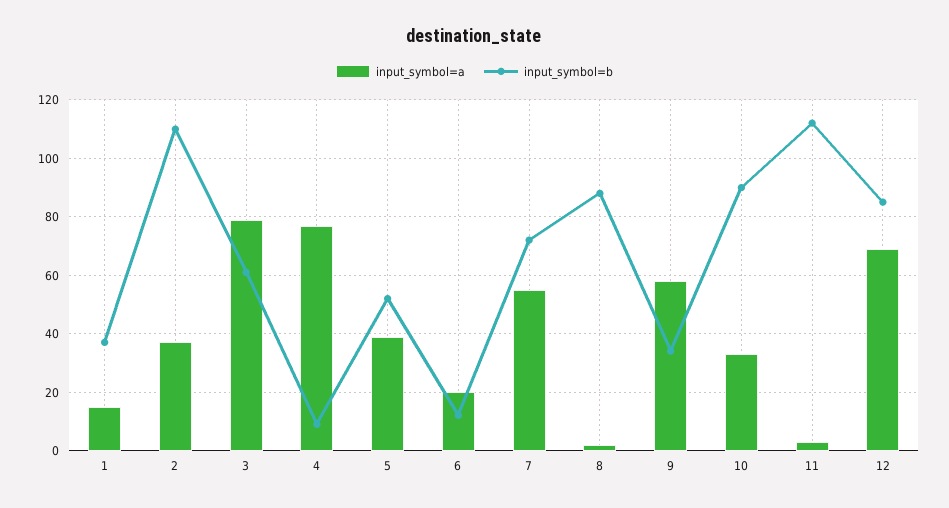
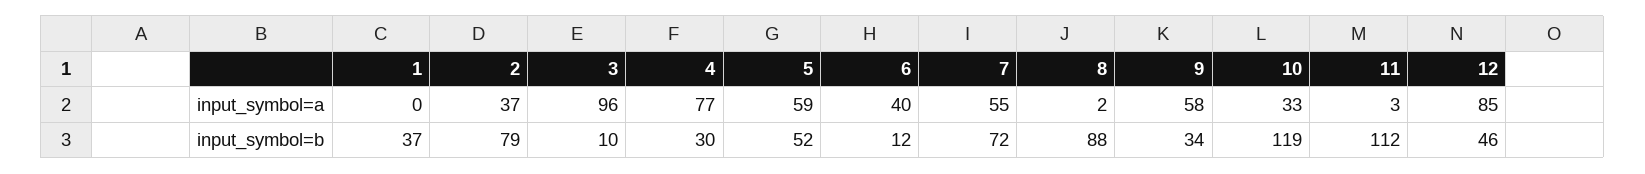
input_symbol=a, 1: 15 -> 0
input_symbol=b, 2: 110 -> 79
input_symbol=a, 3: 80 -> 96
input_symbol=b, 3: 60 -> 10
input_symbol=b, 4: 10 -> 30
input_symbol=a, 5: 40 -> 59
input_symbol=a, 6: 20 -> 40
input_symbol=b, 10: 90 -> 119
input_symbol=a, 12: 70 -> 85
input_symbol=b, 12: 85 -> 46

